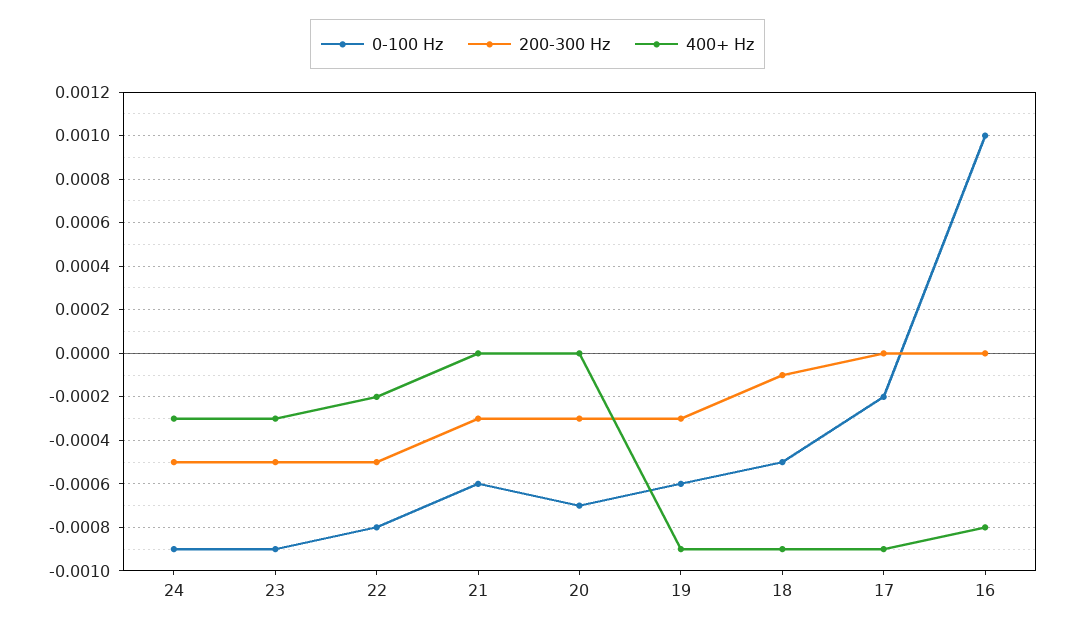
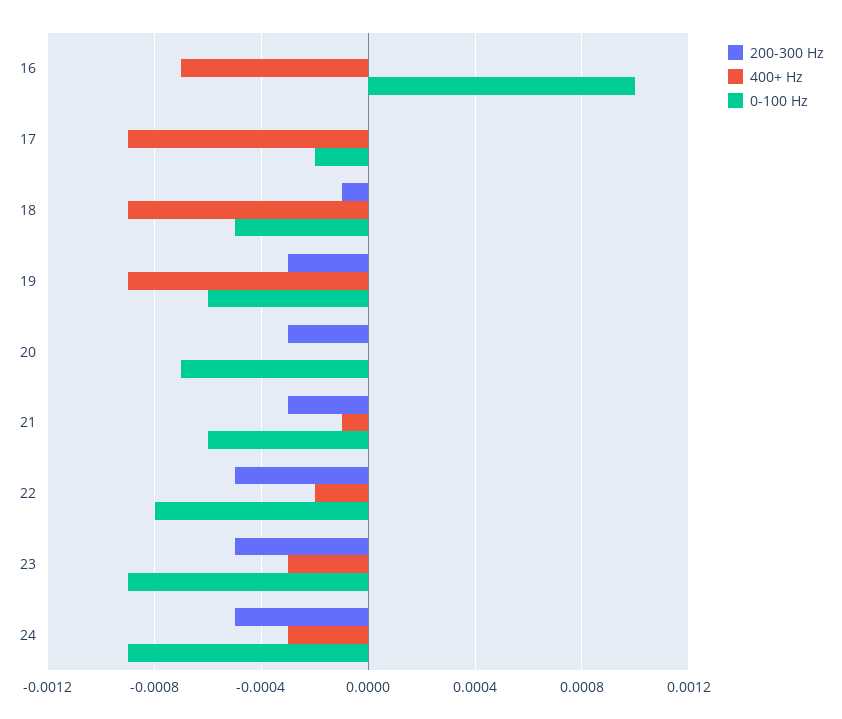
400+ Hz, 21: 0 -> -0.0001
400+ Hz, 16: -0.0008 -> -0.0007

